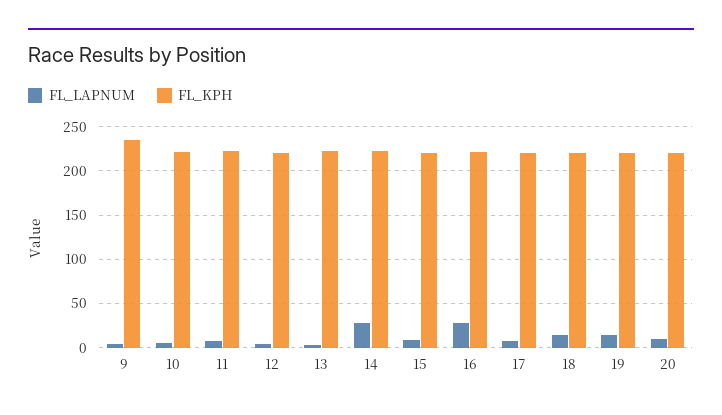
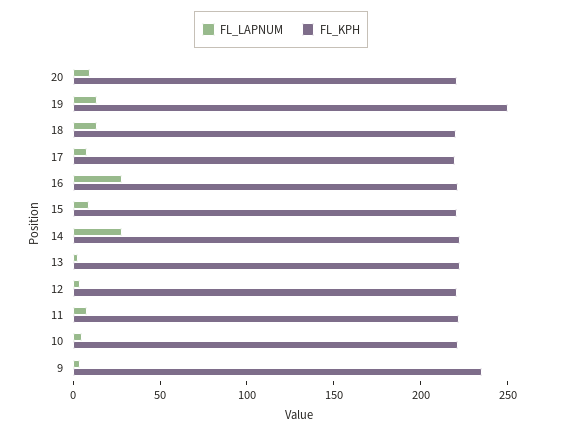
FL_KPH, 19: 220 -> 250

